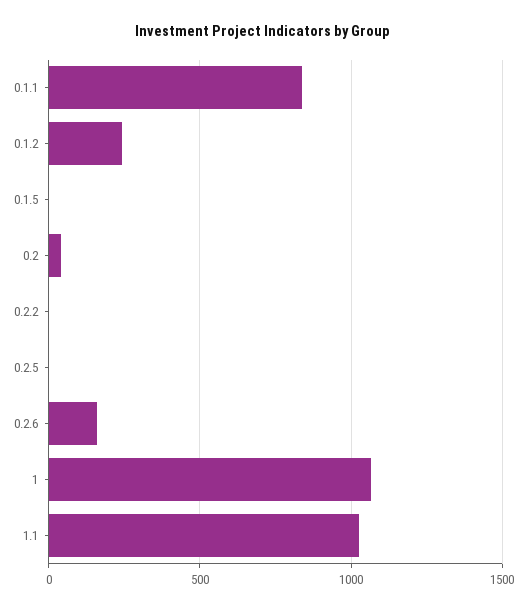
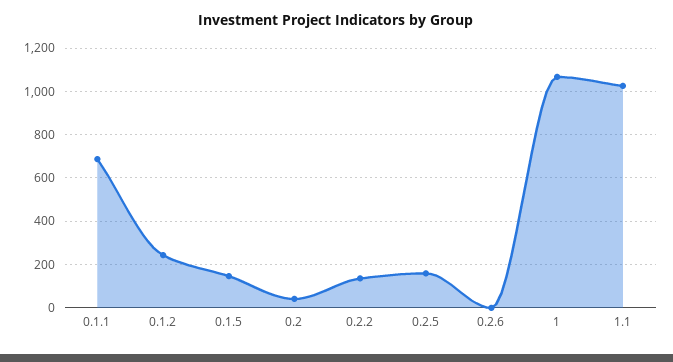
0.1.1: 850 -> 700
0.1.5: 0 -> 150
0.2.2: 0 -> 150
0.2.5: 0 -> 150
0.2.6: 150 -> 0

